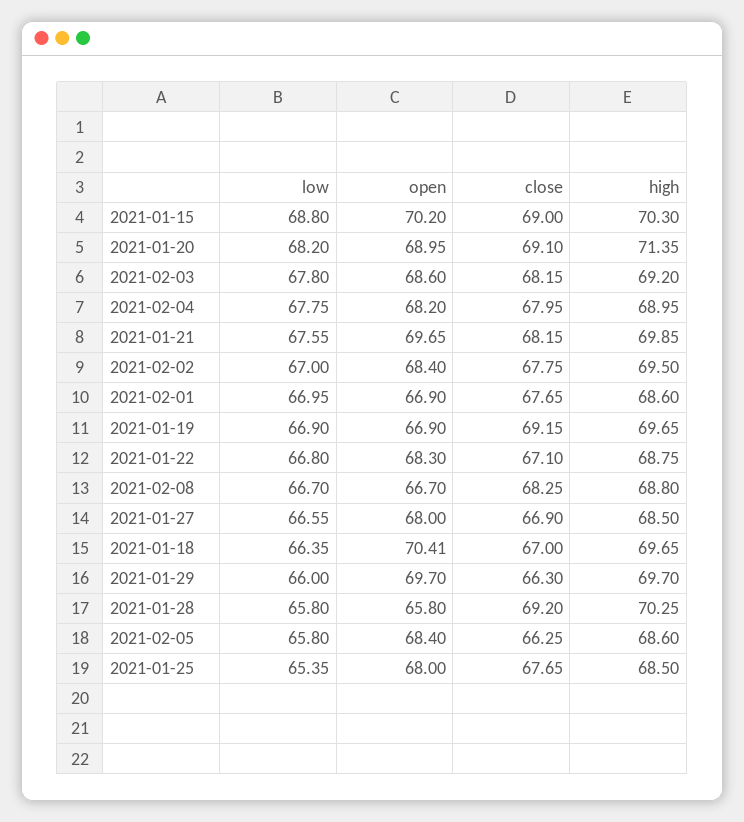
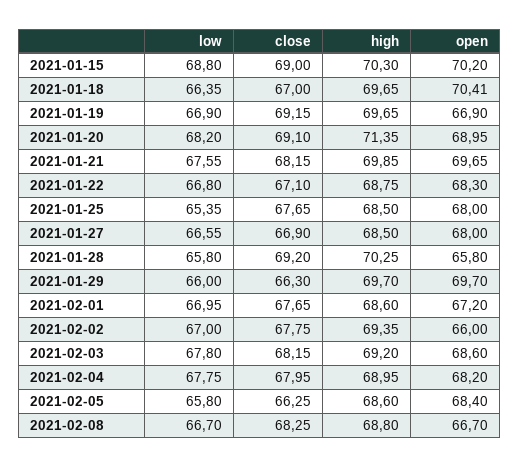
open, 2021-02-02: 68.4 -> 66
high, 2021-02-02: 69.5 -> 69.35
open, 2021-02-01: 66.9 -> 67.2

